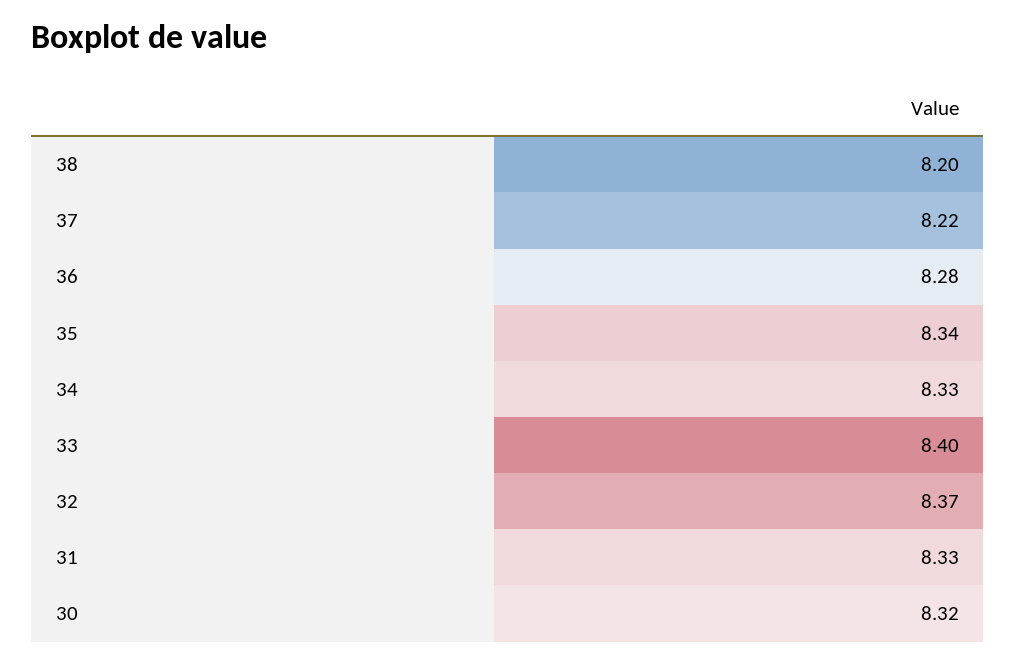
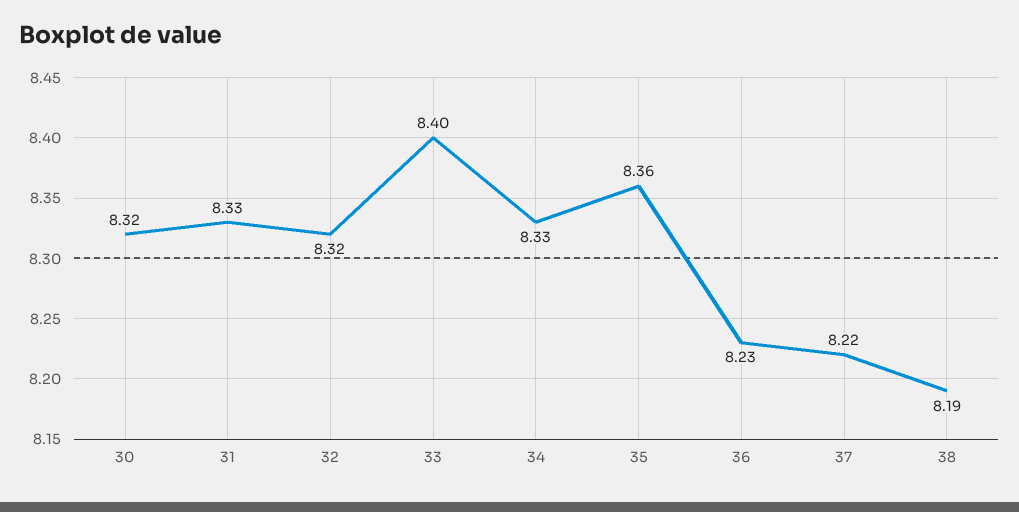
38: 8.2 -> 8.19
36: 8.28 -> 8.23
35: 8.34 -> 8.36
32: 8.37 -> 8.32

